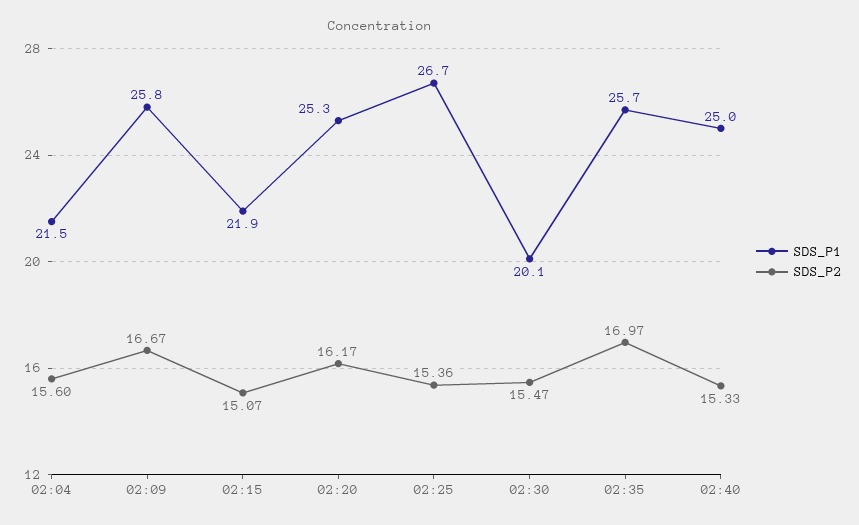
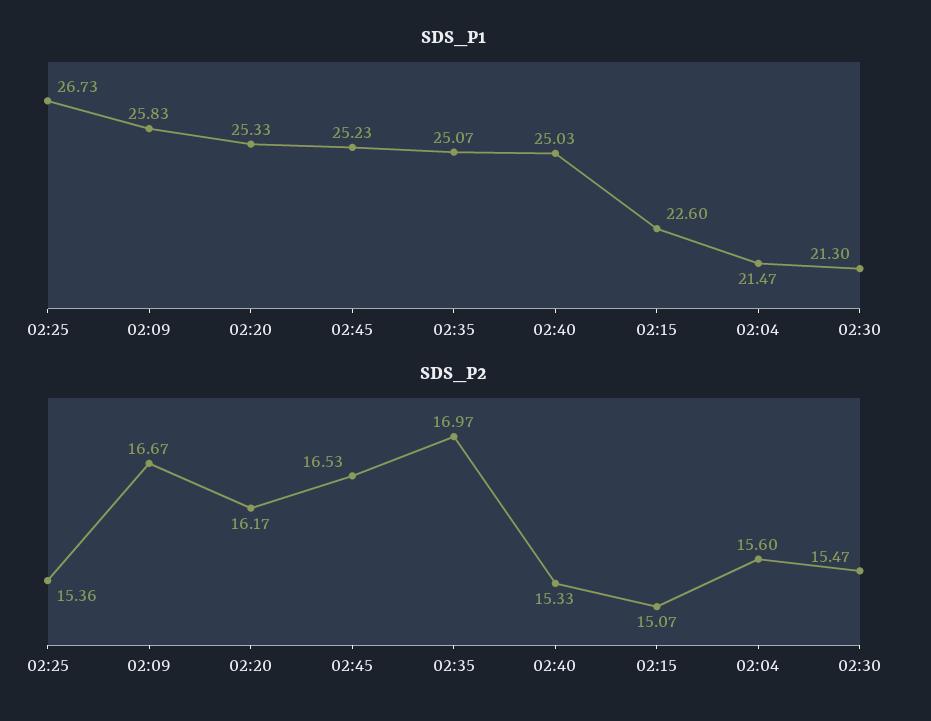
SDS_P1, 02:15: 21.9 -> 22.6
SDS_P1, 02:30: 20.1 -> 21.3
SDS_P1, 02:35: 25.7 -> 25.07
SDS_P1, 02:45: none -> 25.23
SDS_P2, 02:45: none -> 16.53

